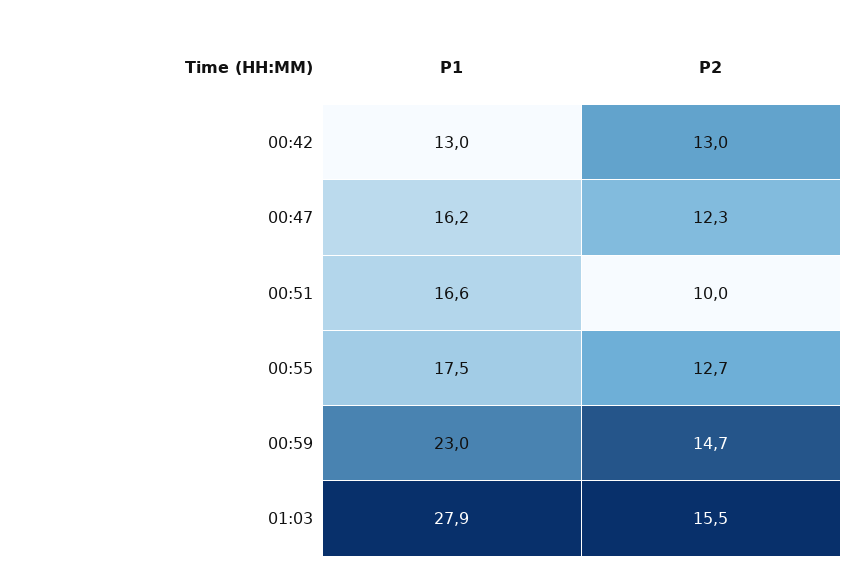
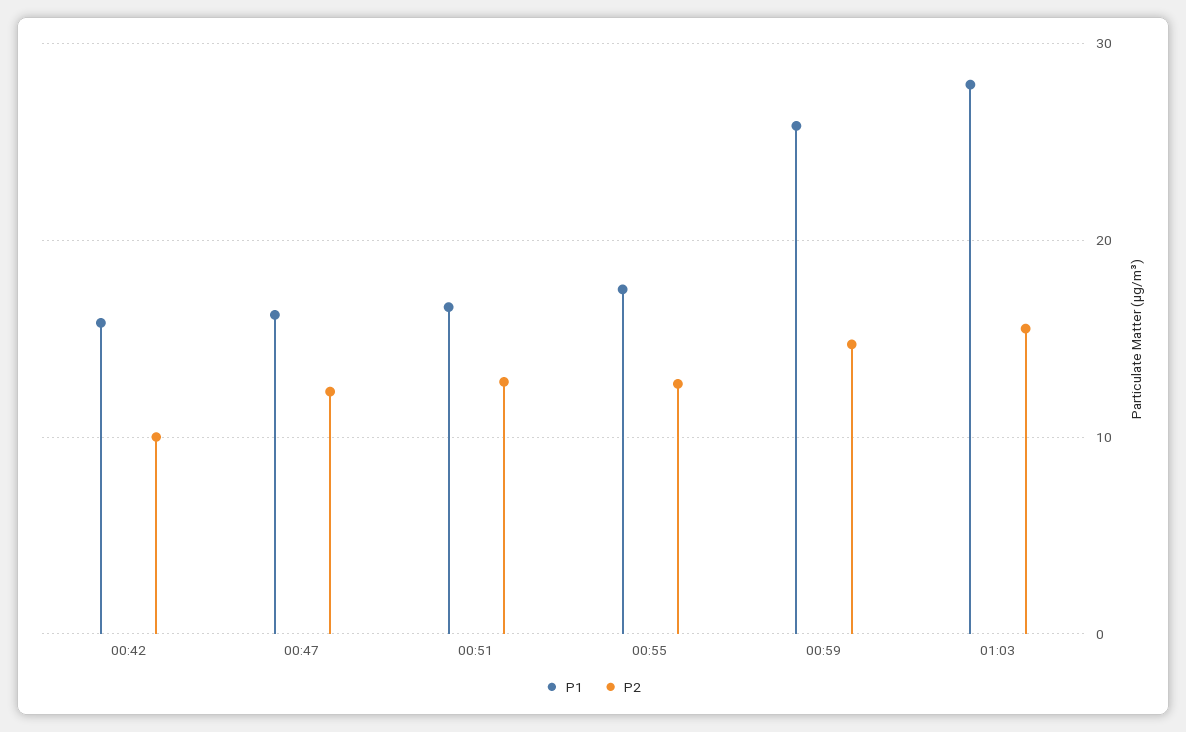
P1, 00:42: 13 -> 16
P2, 00:42: 13 -> 10
P2, 00:51: 10 -> 13
P1, 00:59: 23 -> 26

